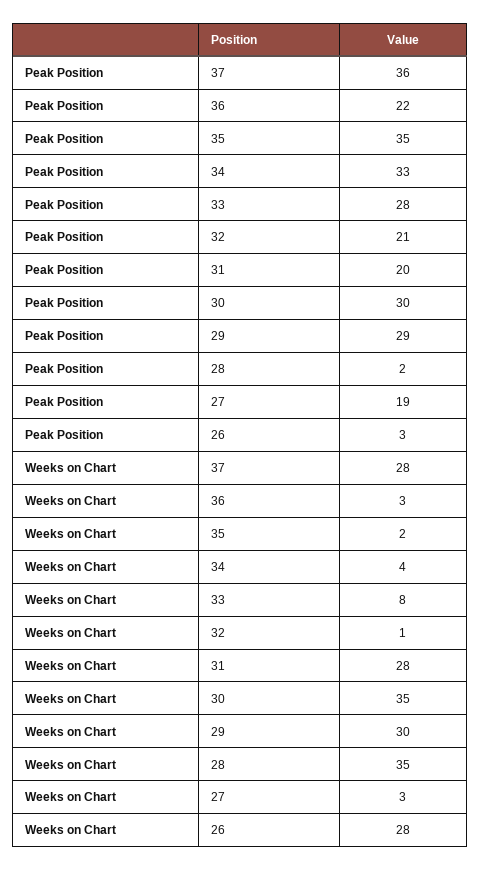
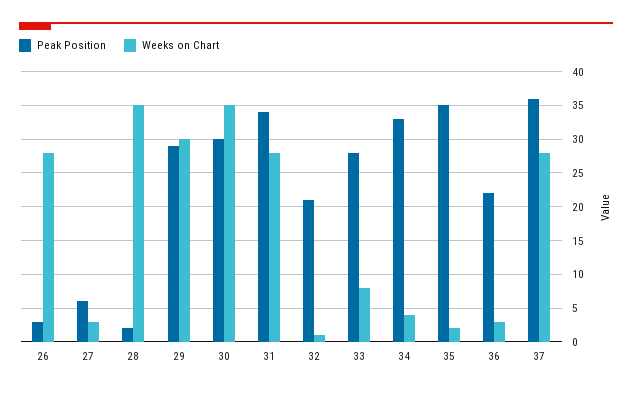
Peak Position, 31: 20 -> 34
Peak Position, 27: 19 -> 6

